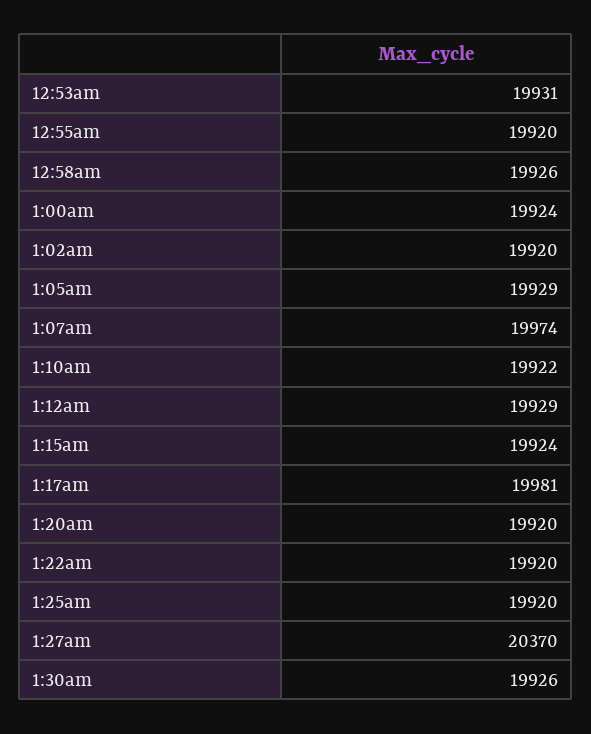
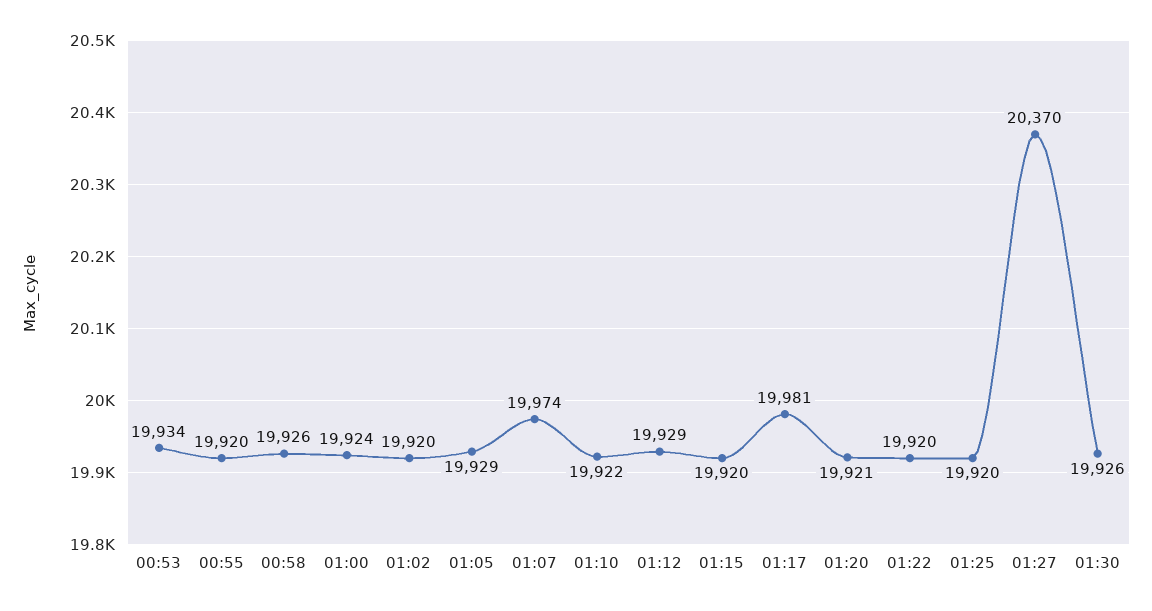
12:53am: 19931 -> 19934
1:15am: 19924 -> 19920
1:20am: 19920 -> 19921

